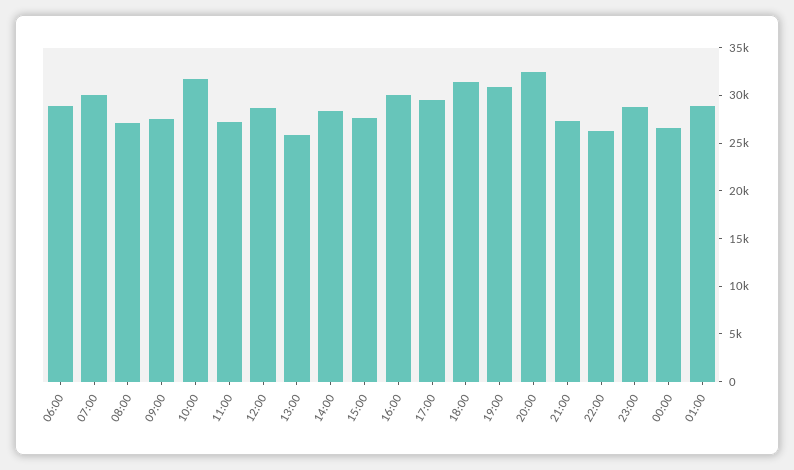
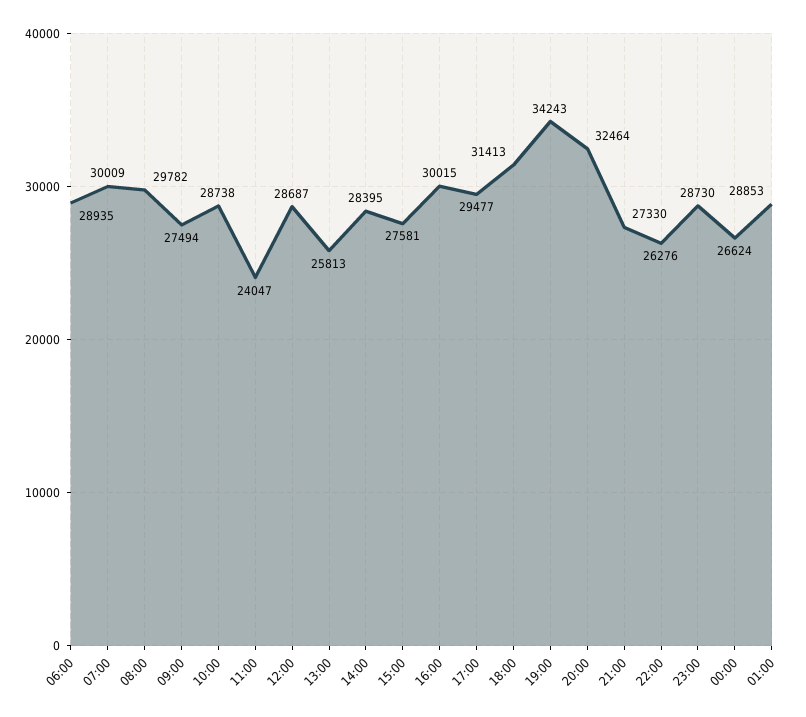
08:00: 27000 -> 29782
10:00: 32000 -> 28738
11:00: 27000 -> 24047
19:00: 31000 -> 34243

